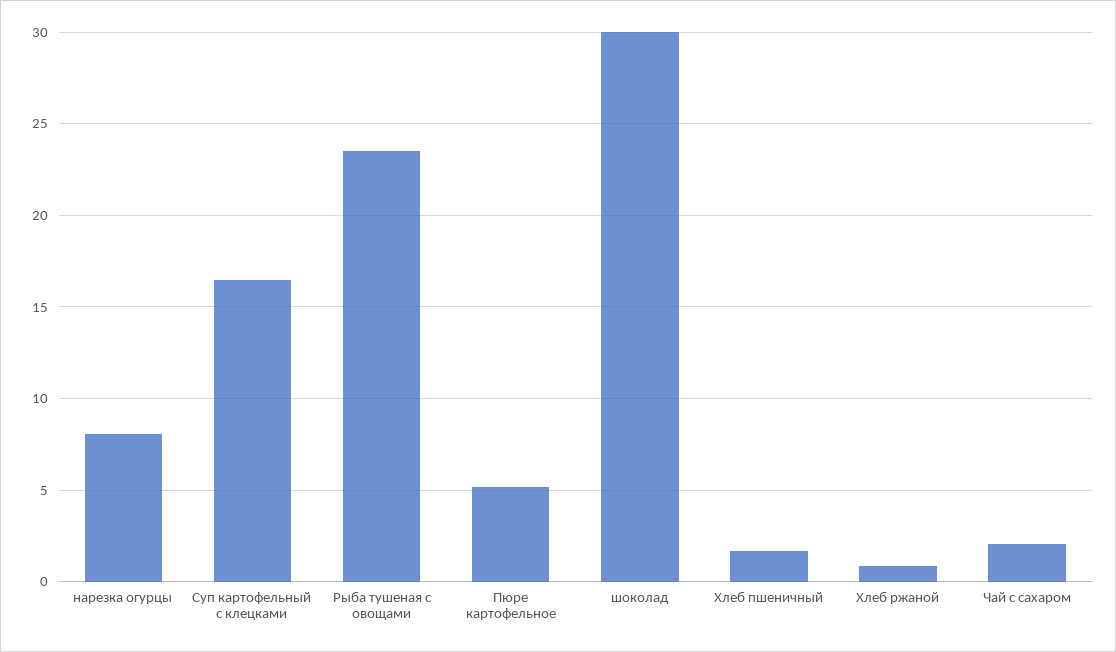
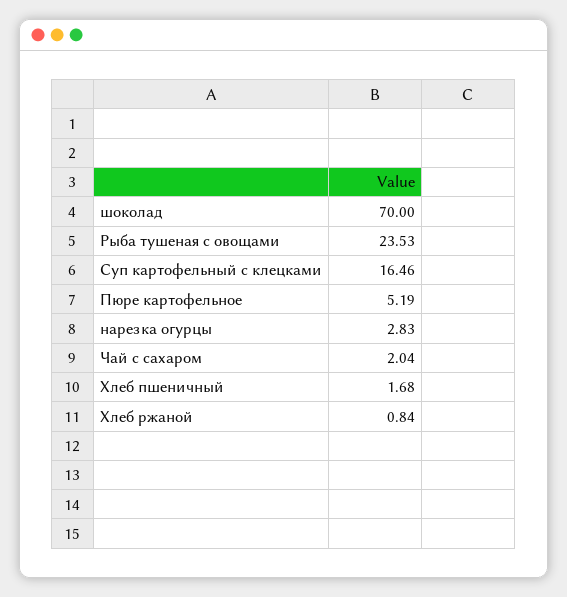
нарезка огурцы: 8 -> 2.83
шоколад: 30 -> 70

